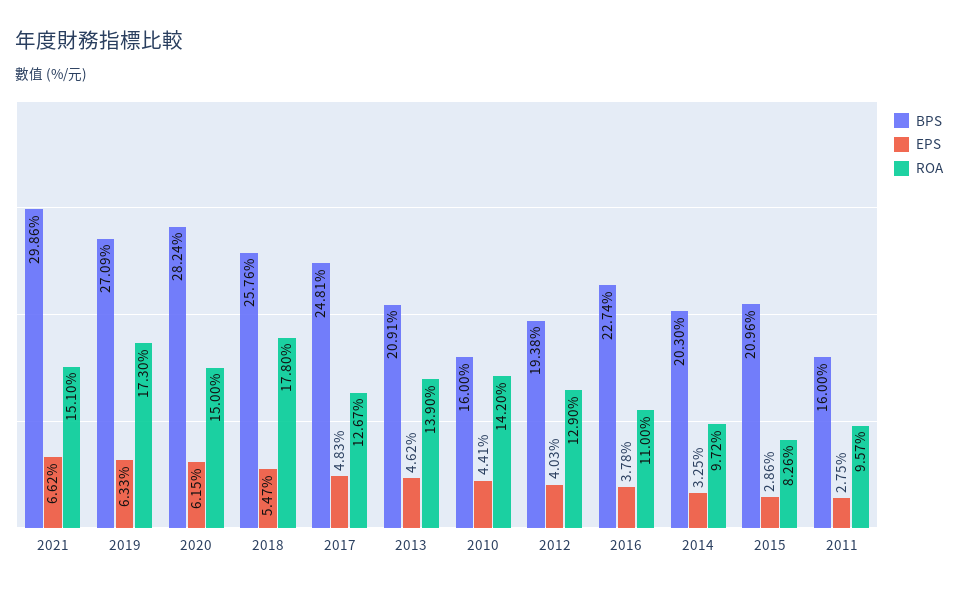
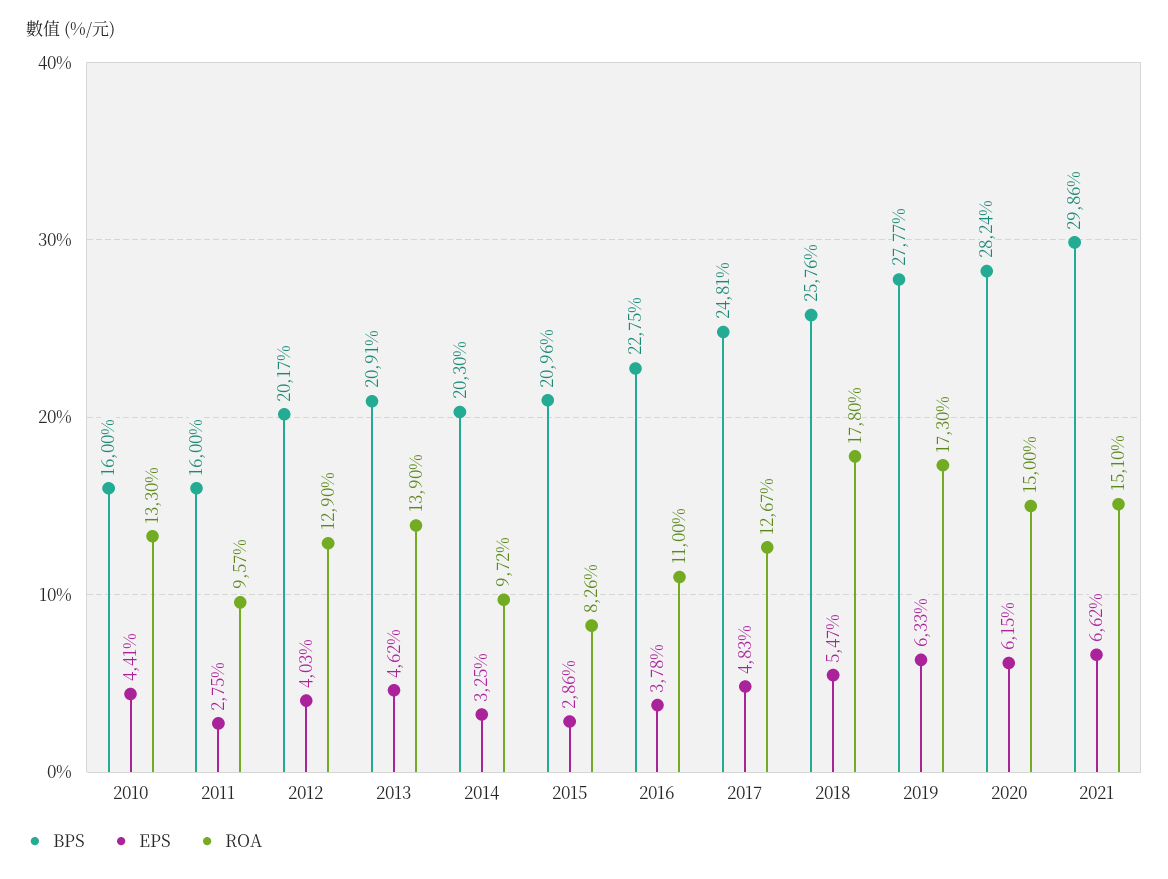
BPS, 2019: 27.09 -> 27.77
ROA, 2010: 14.2 -> 13.3
BPS, 2012: 19.38 -> 20.17
BPS, 2016: 22.74 -> 22.75

